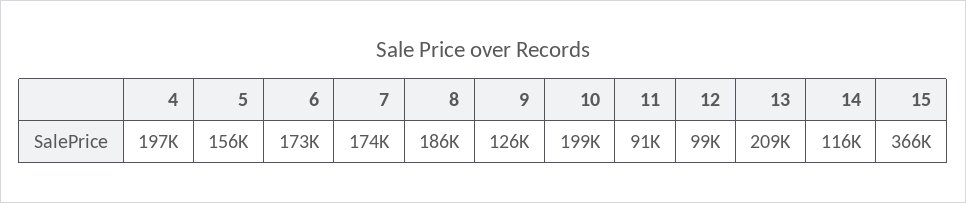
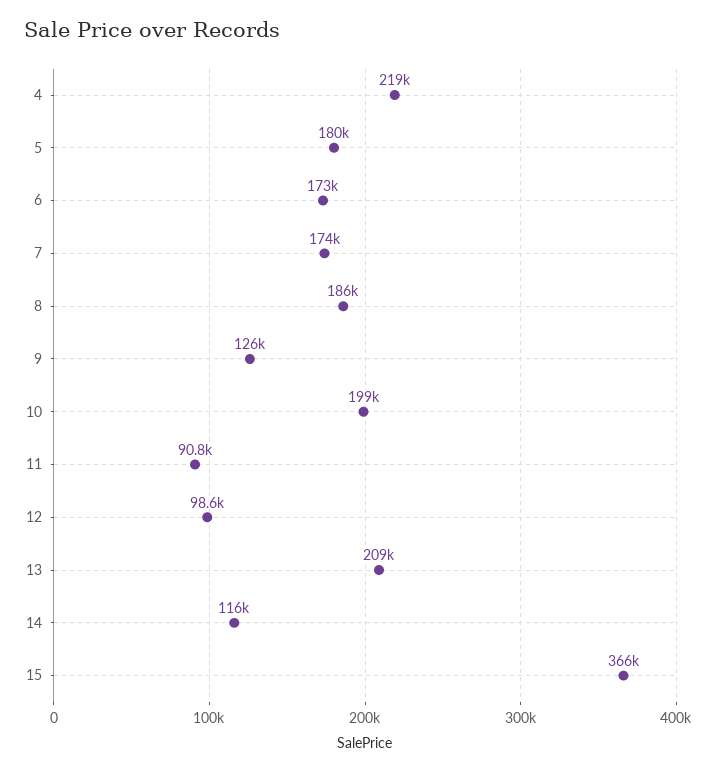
4: 197000 -> 219000
5: 156000 -> 180000

